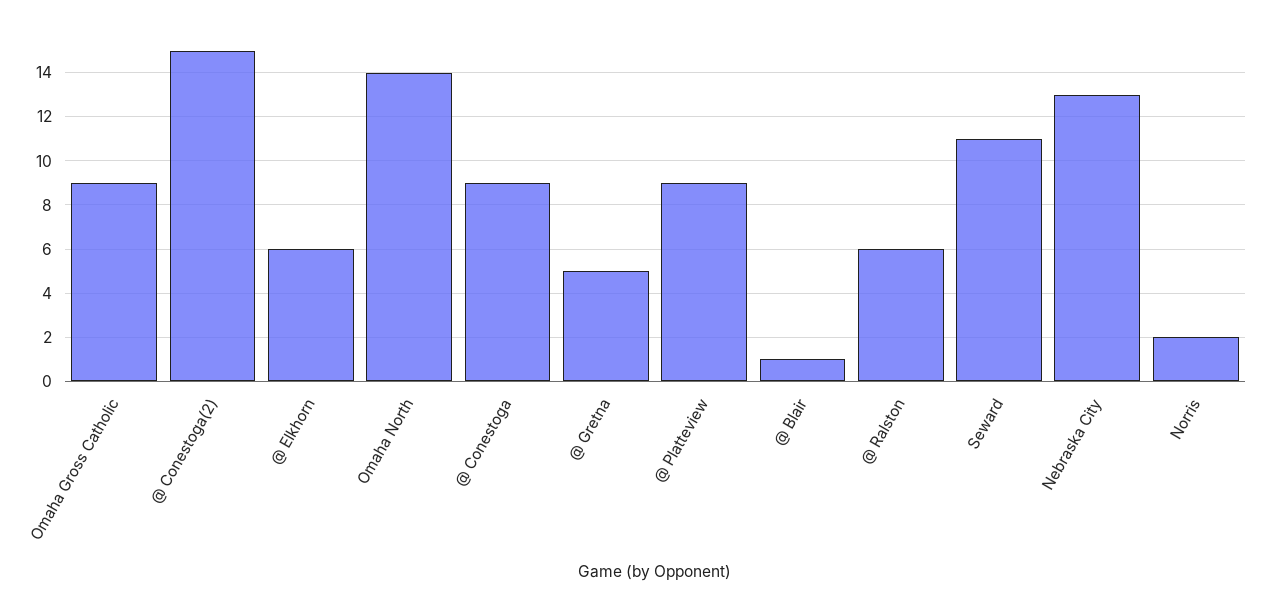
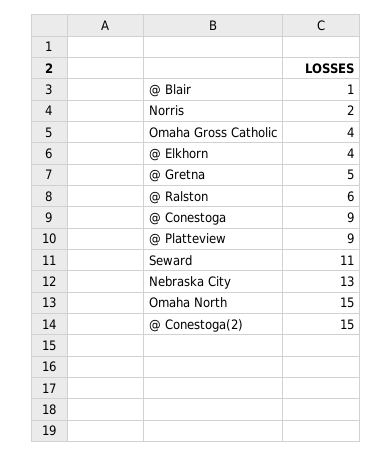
Omaha Gross Catholic: 9 -> 4
@ Elkhorn: 6 -> 4
Omaha North: 14 -> 15

